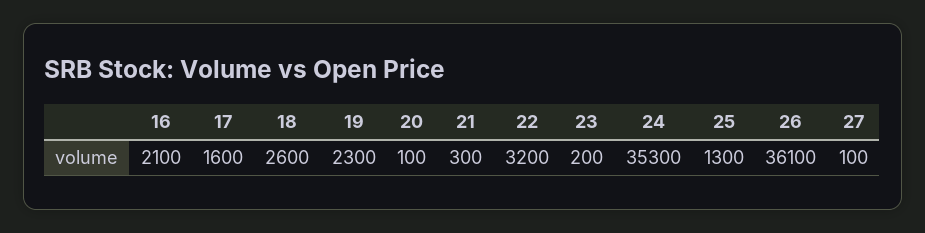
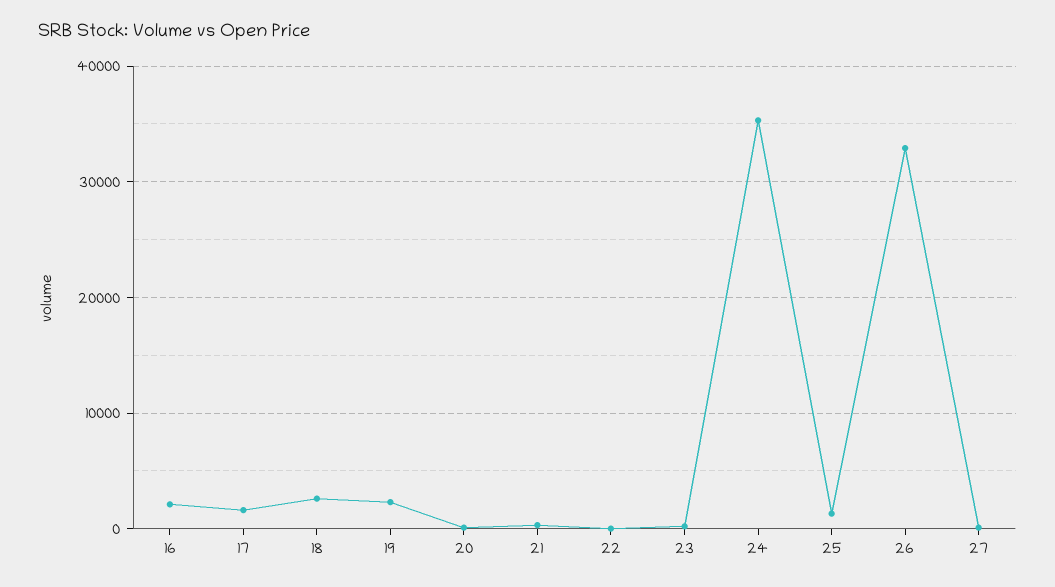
22: 3200 -> 0
26: 36100 -> 33000

